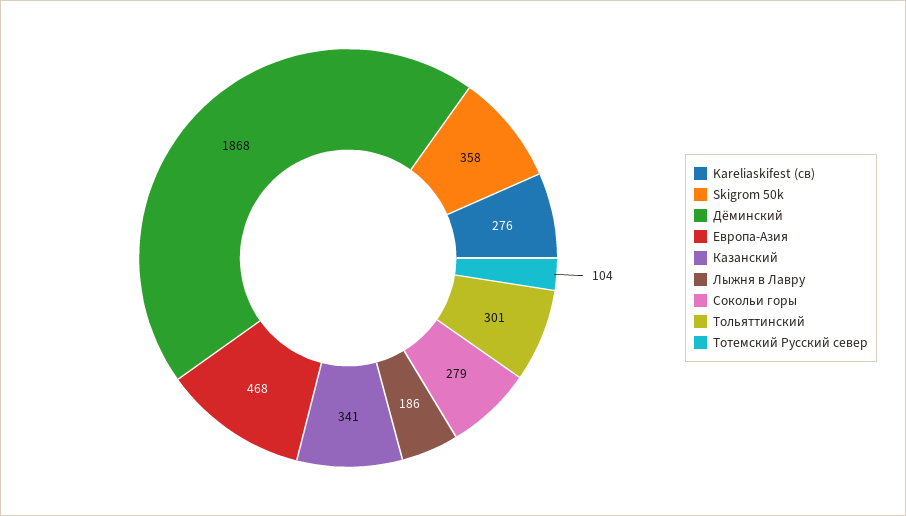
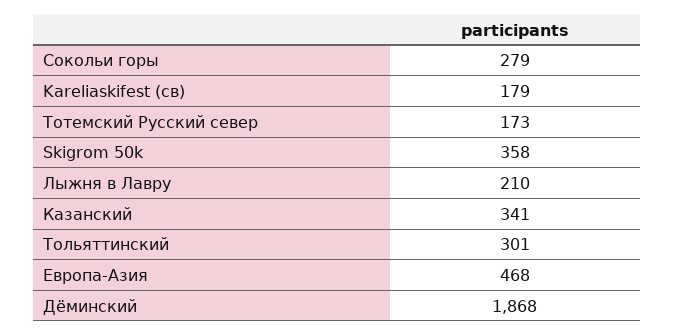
Kareliaskifest (св): 276 -> 179
Лыжня в Лавру: 186 -> 210
Тотемский Русский север: 104 -> 173

